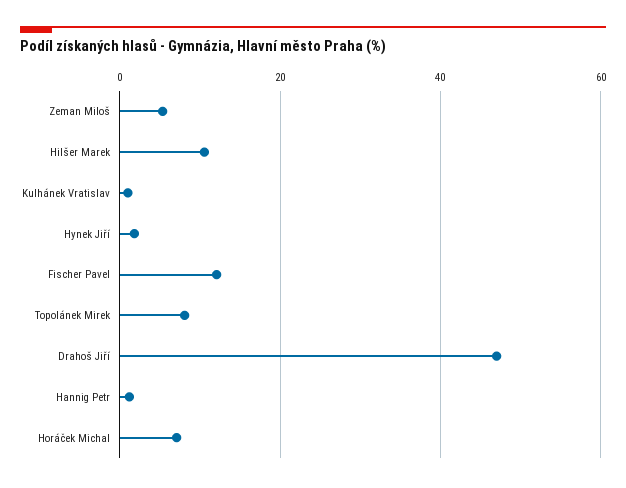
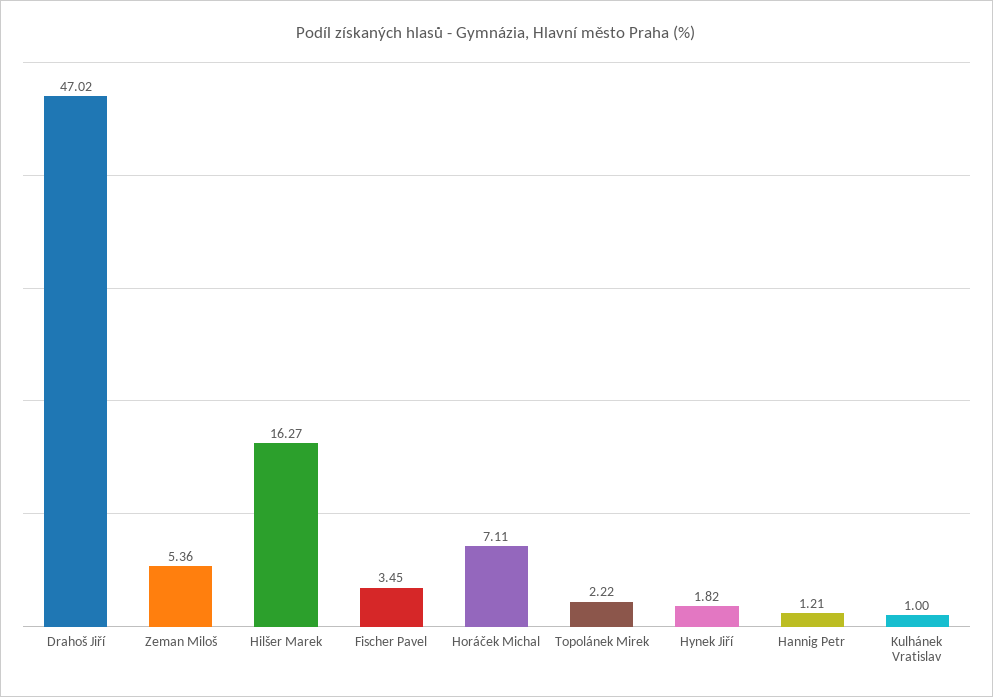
Hilšer Marek: 10 -> 16.27
Fischer Pavel: 12 -> 3.45
Topolánek Mirek: 8 -> 2.22

